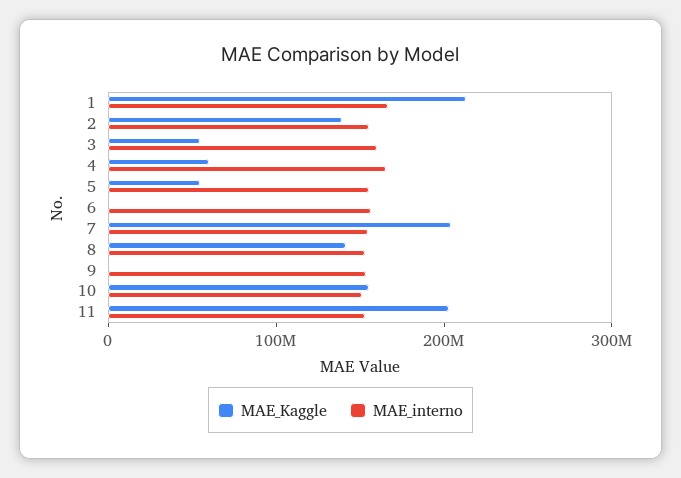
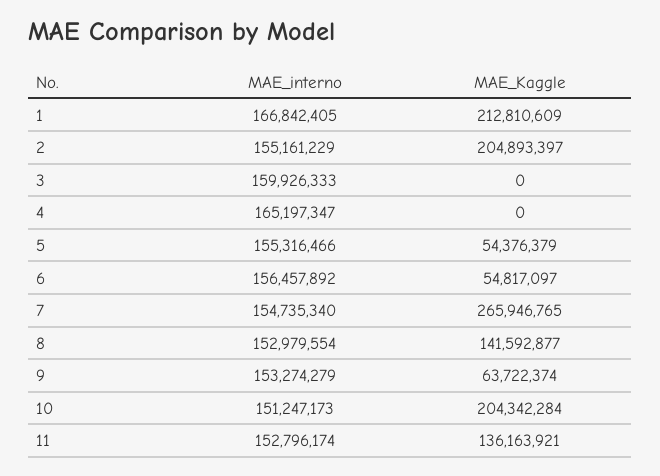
MAE_Kaggle, 2: 140000000 -> 204893397
MAE_Kaggle, 3: 60000000 -> 0
MAE_Kaggle, 4: 60000000 -> 0
MAE_Kaggle, 6: 0 -> 54817097
MAE_Kaggle, 7: 200000000 -> 265946765
MAE_Kaggle, 9: 0 -> 63722374
MAE_Kaggle, 10: 160000000 -> 204342284
MAE_Kaggle, 11: 200000000 -> 136163921

